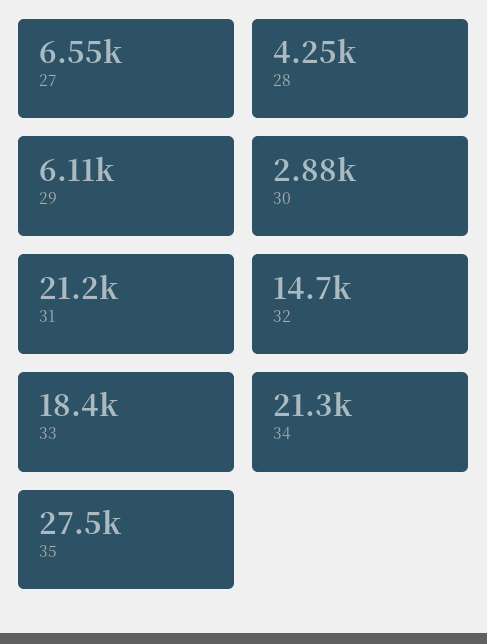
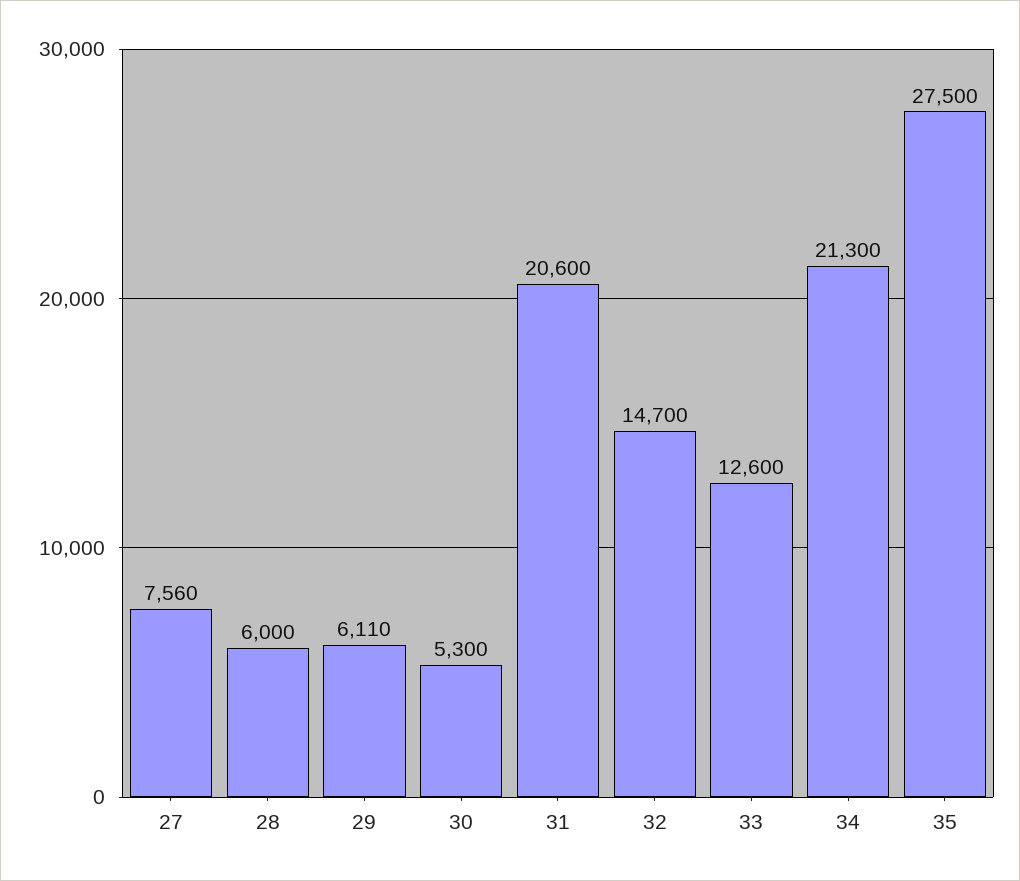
27: 6550 -> 7560
28: 4250 -> 6000
30: 2880 -> 5300
31: 21200 -> 20600
33: 18400 -> 12600

